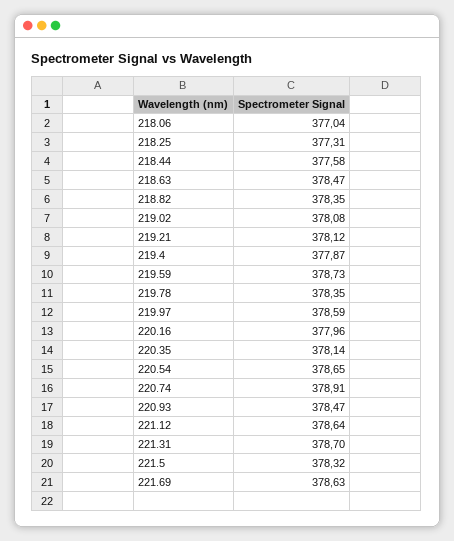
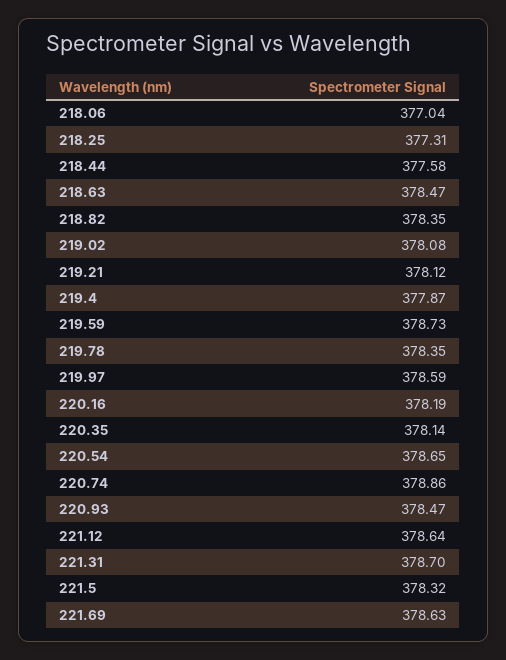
220.16: 377.96 -> 378.19
220.74: 378.91 -> 378.86

